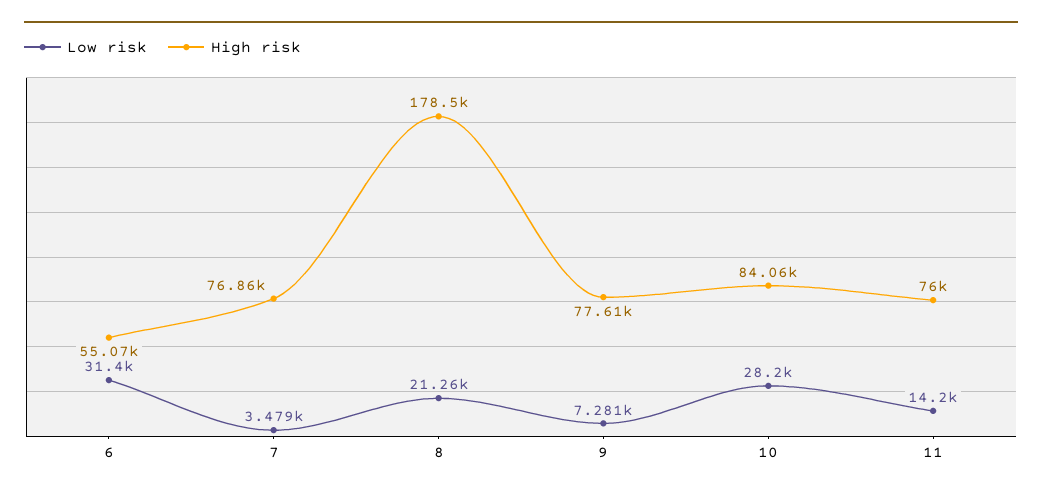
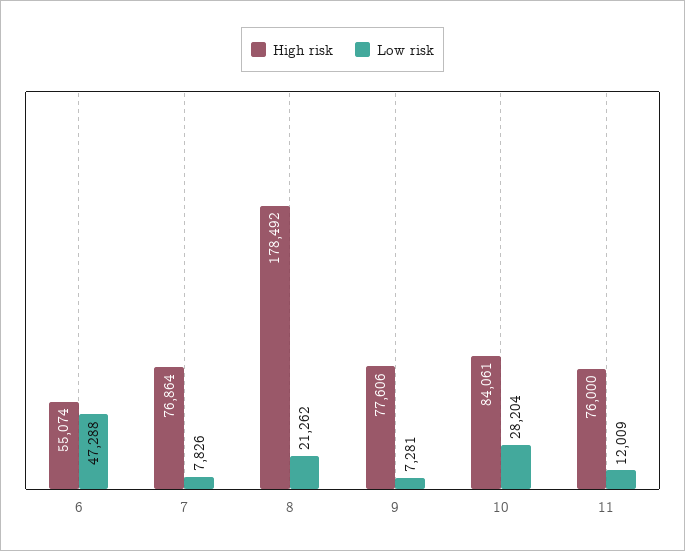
Low risk, 6: 31400 -> 47288
Low risk, 7: 3479 -> 7826
Low risk, 11: 14200 -> 12009

